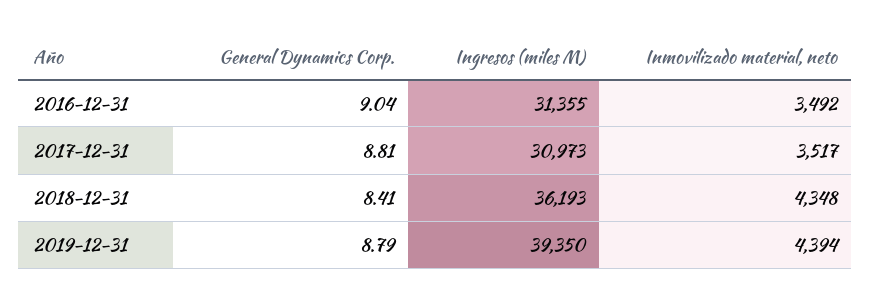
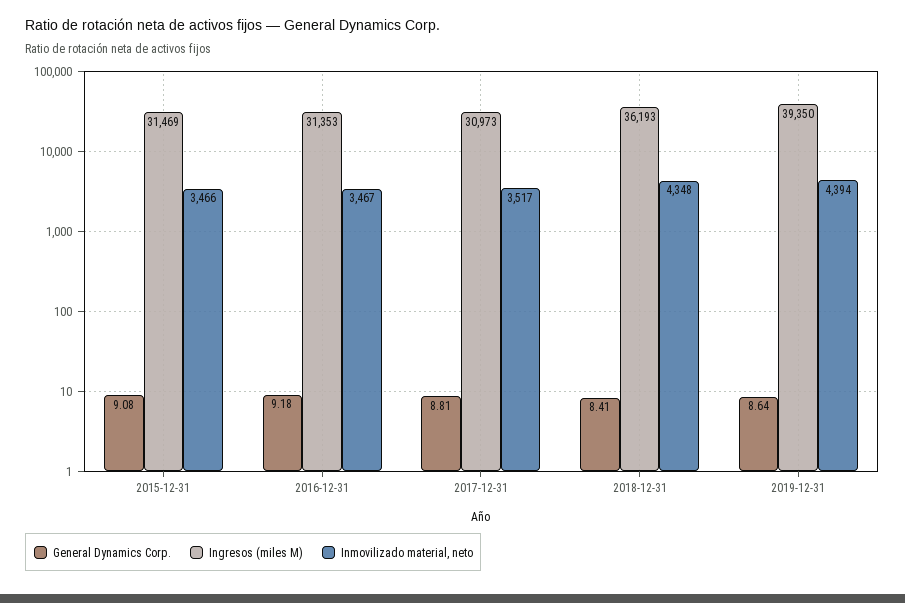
General Dynamics Corp., 2016-12-31: 9.04 -> 9.18
Ingresos (miles M), 2016-12-31: 31355 -> 31353
Inmovilizado material, neto, 2016-12-31: 3492 -> 3467
General Dynamics Corp., 2019-12-31: 8.79 -> 8.64
General Dynamics Corp., 2015-12-31: none -> 9.08
Ingresos (miles M), 2015-12-31: none -> 31469
Inmovilizado material, neto, 2015-12-31: none -> 3466

